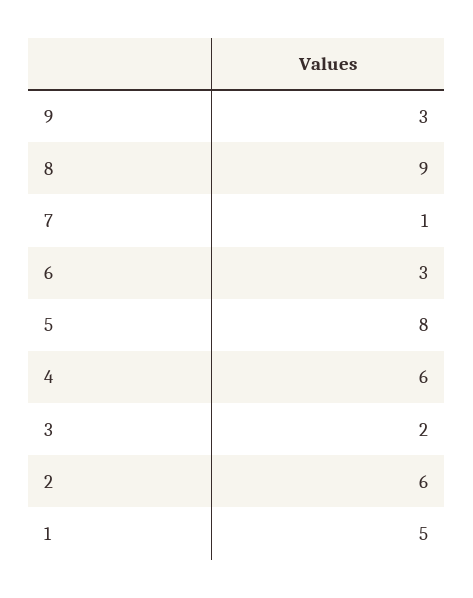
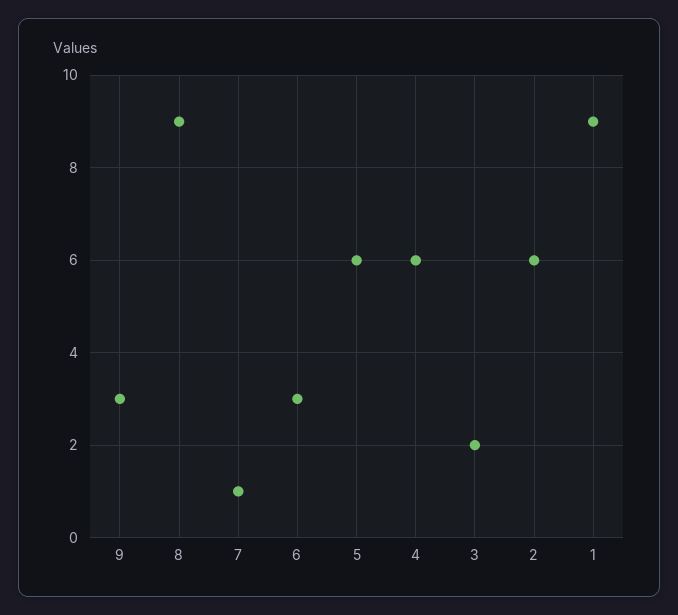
5: 8 -> 6
1: 5 -> 9

